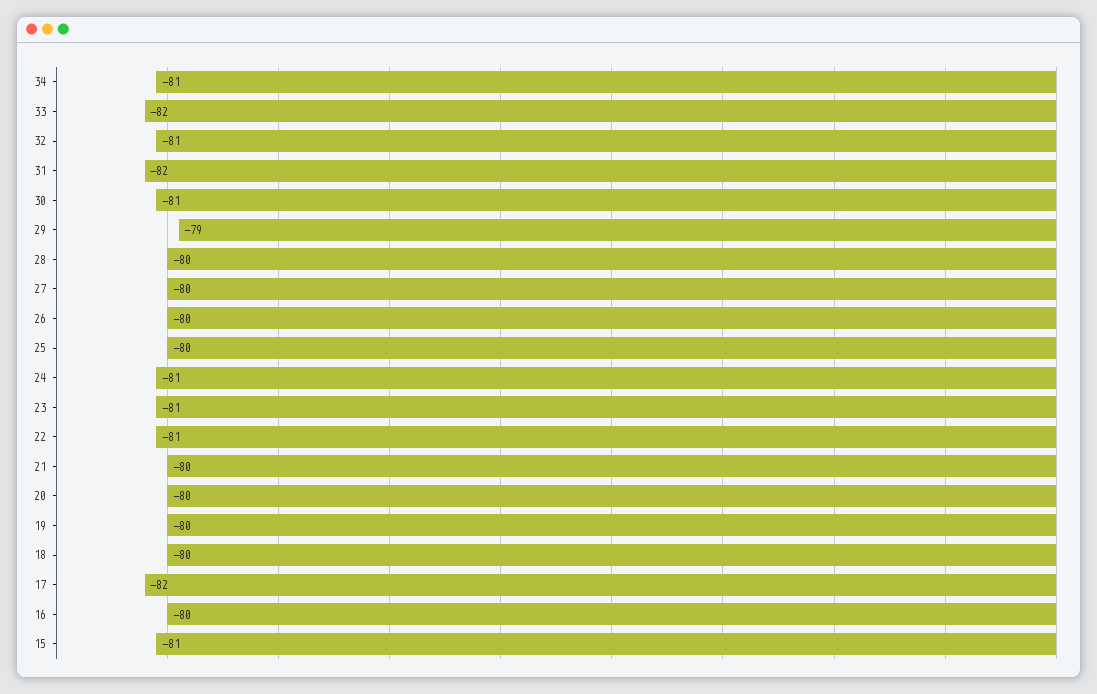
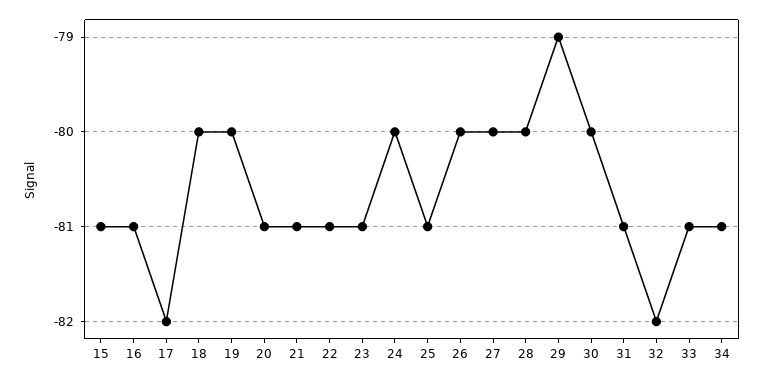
33: -82 -> -81
32: -81 -> -82
31: -82 -> -81
30: -81 -> -80
25: -80 -> -81
24: -81 -> -80
21: -80 -> -81
20: -80 -> -81
16: -80 -> -81

